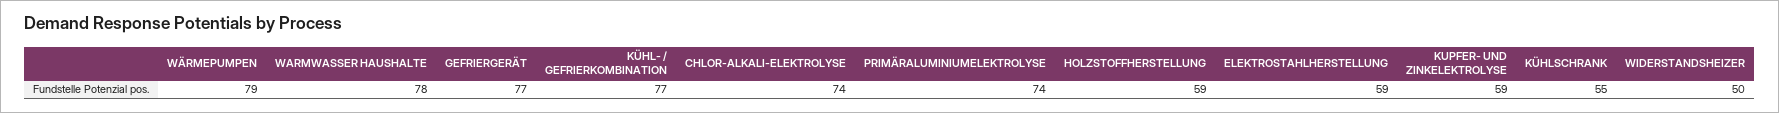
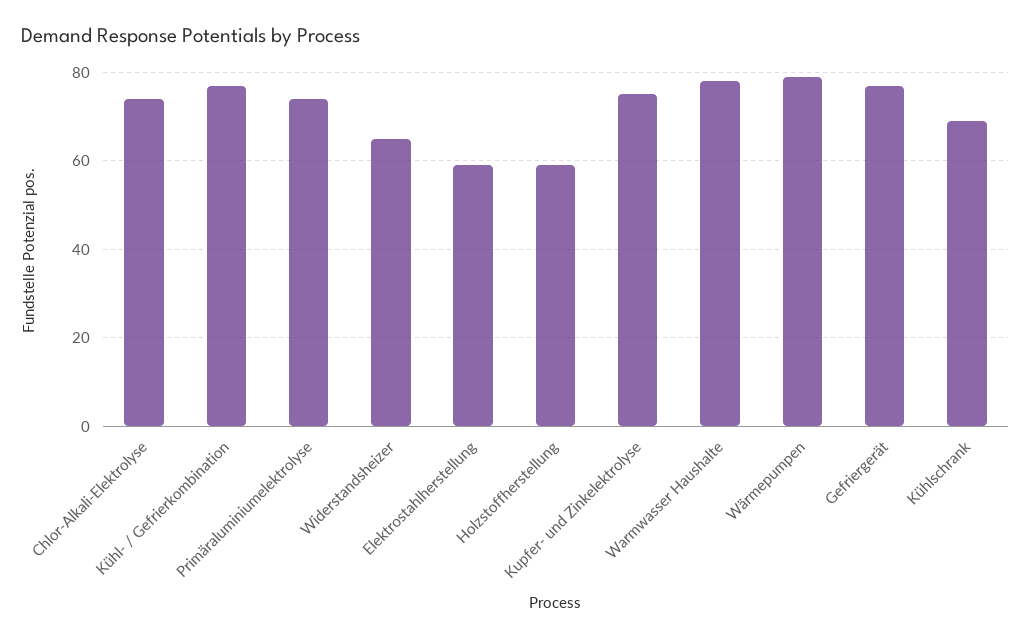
KUPFER- UND ZINKELEKTROLYSE: 59 -> 75
KÜHLSCHRANK: 55 -> 70
WIDERSTANDSHEIZER: 50 -> 65

